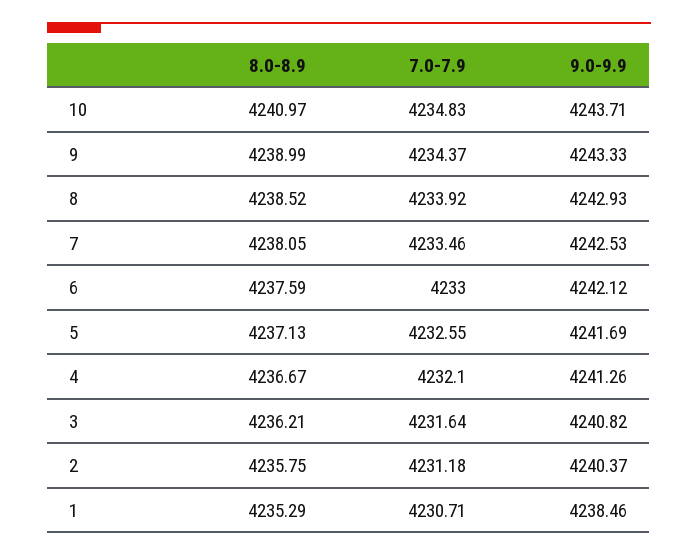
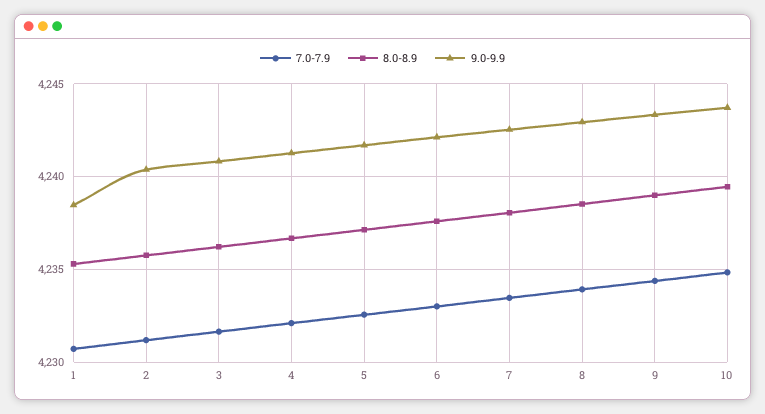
8.0-8.9, 10: 4240.97 -> 4239.5

